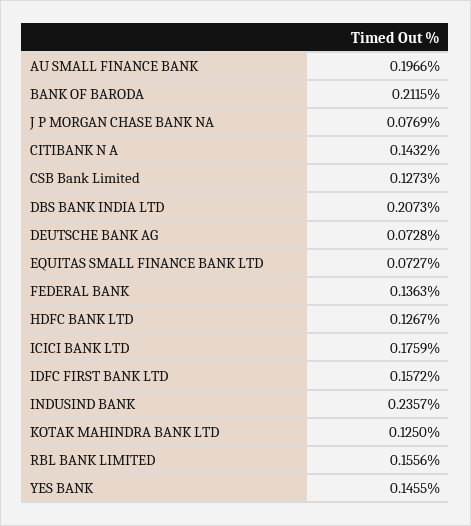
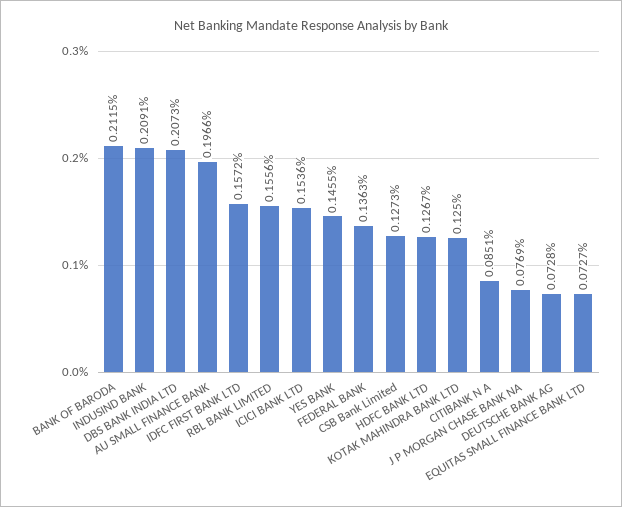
CITIBANK N A: 0.1432 -> 0.0851
ICICI BANK LTD: 0.1759 -> 0.1536
INDUSIND BANK: 0.2357 -> 0.2091

